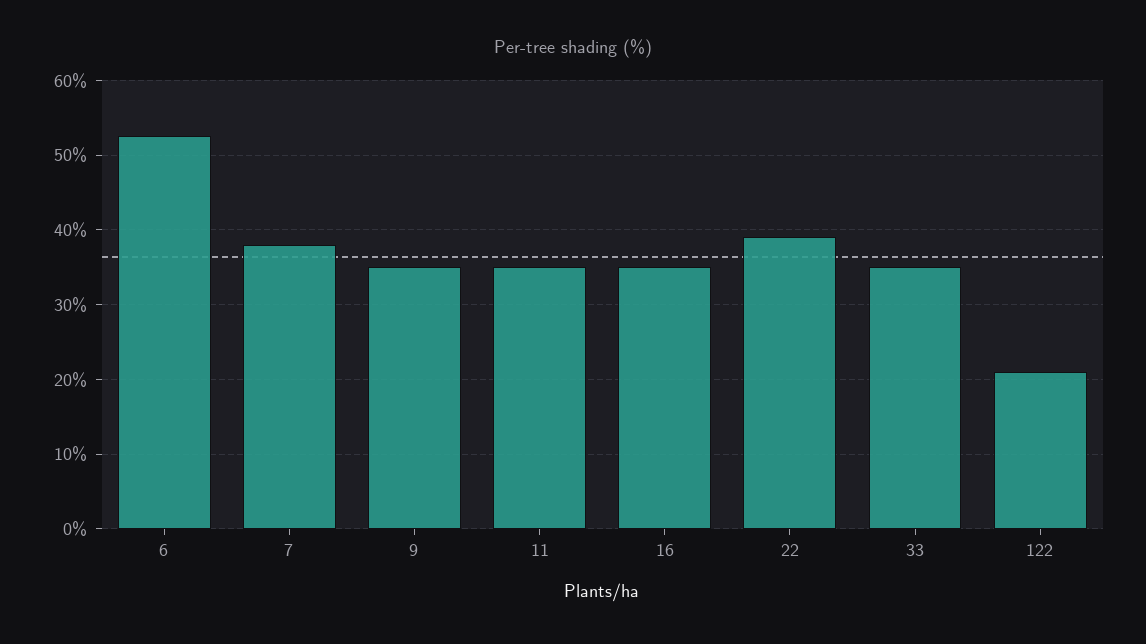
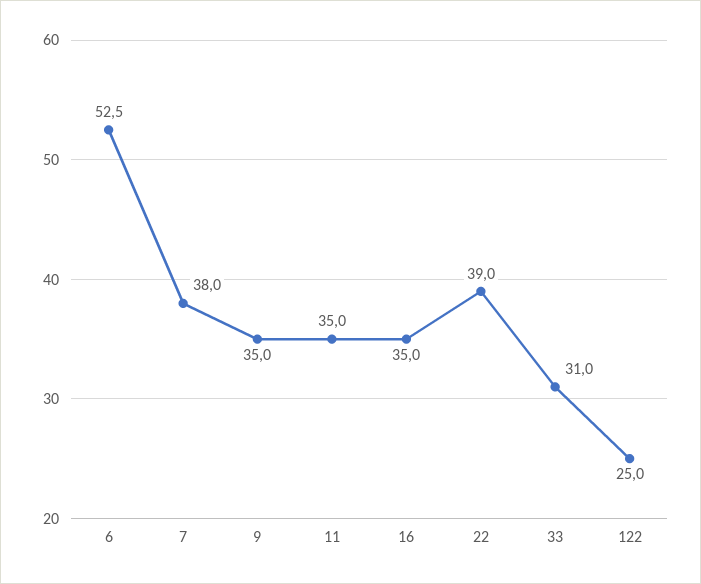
33: 35 -> 31
122: 21 -> 25

